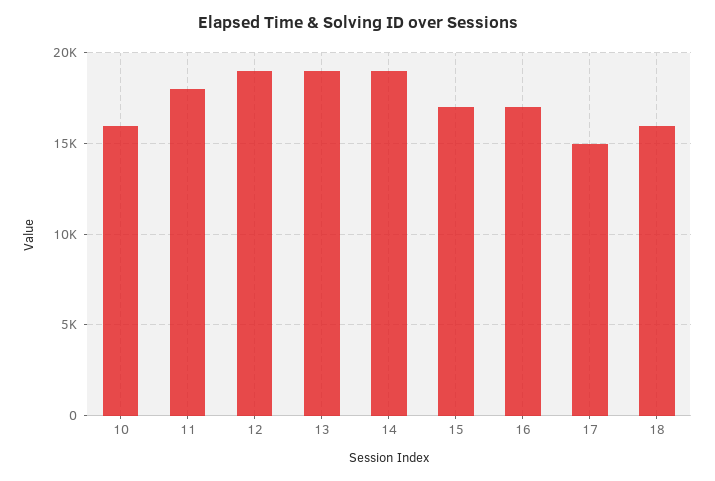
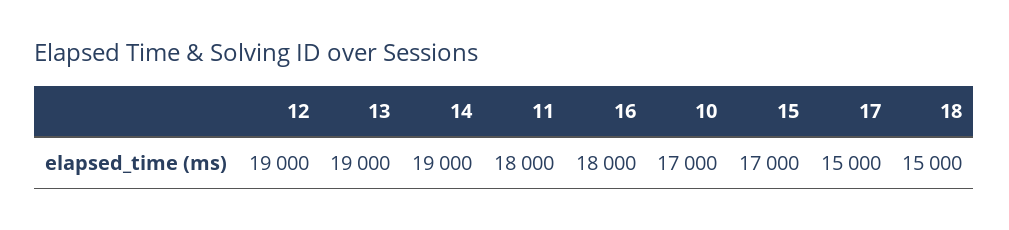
10: 16000 -> 17000
16: 17000 -> 18000
18: 16000 -> 15000

